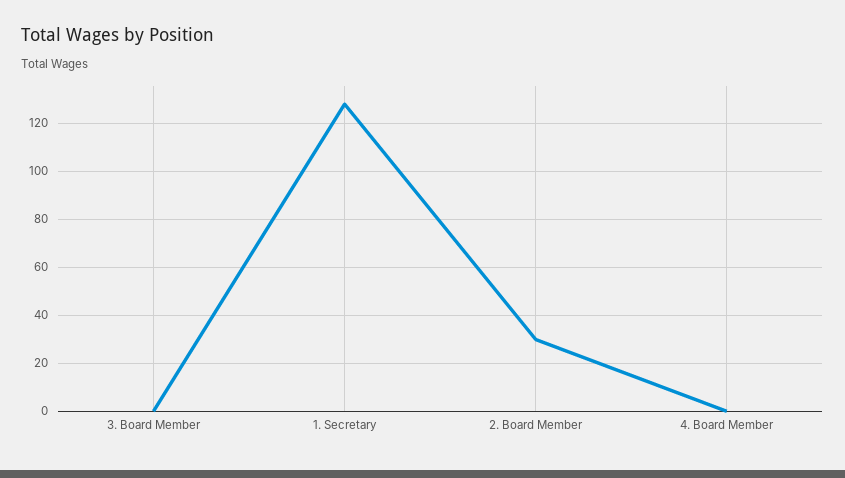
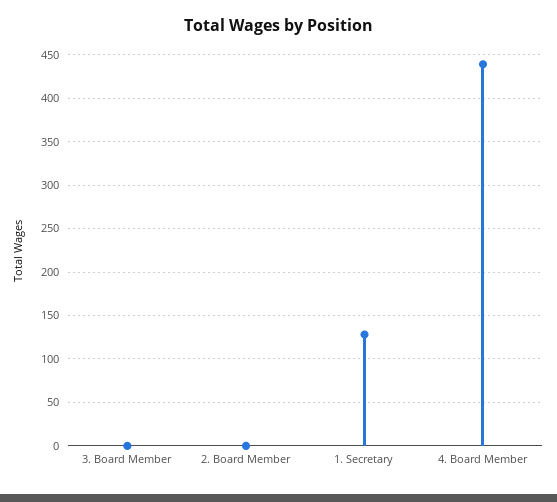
2. Board Member: 30 -> 0
4. Board Member: 0 -> 440

